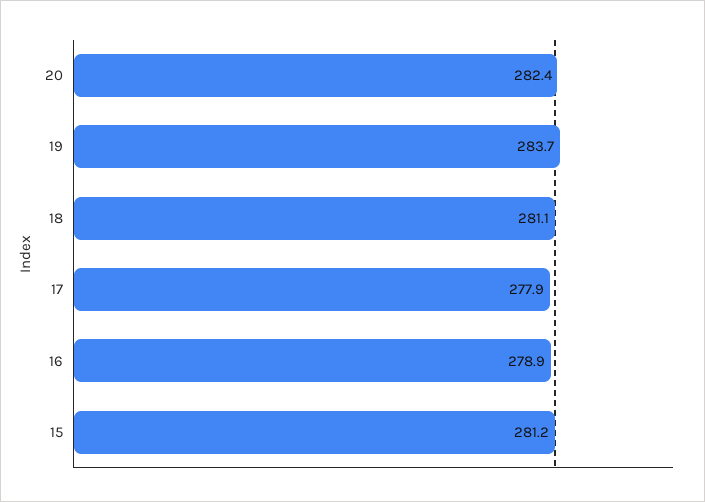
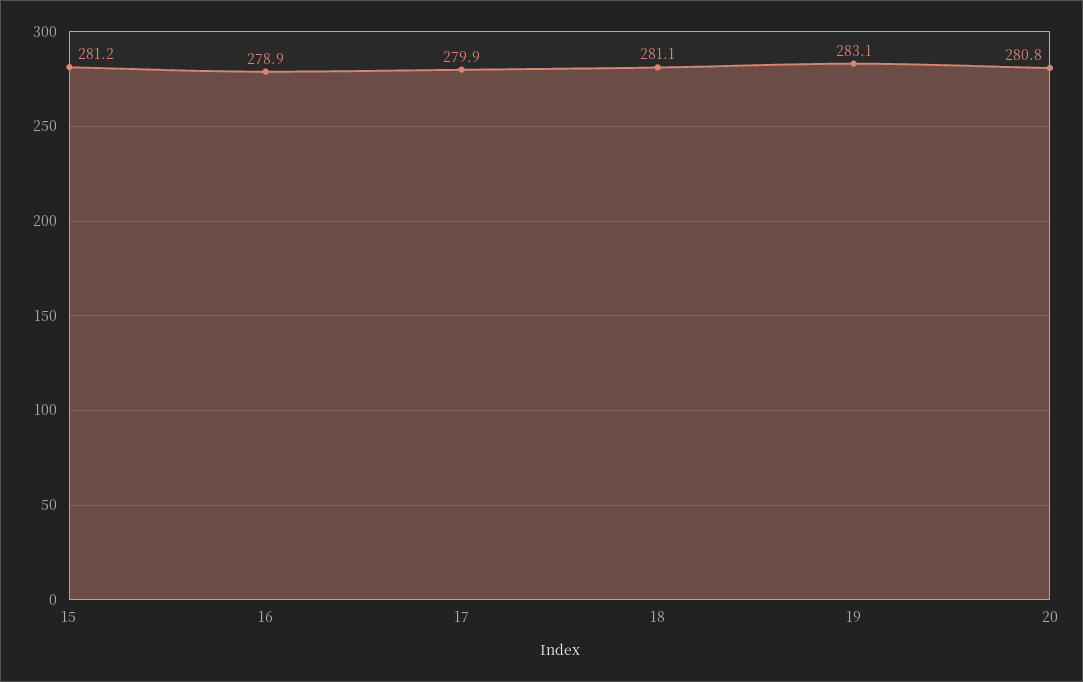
20: 282.4 -> 280.8
19: 283.7 -> 283.1
17: 277.9 -> 279.9

